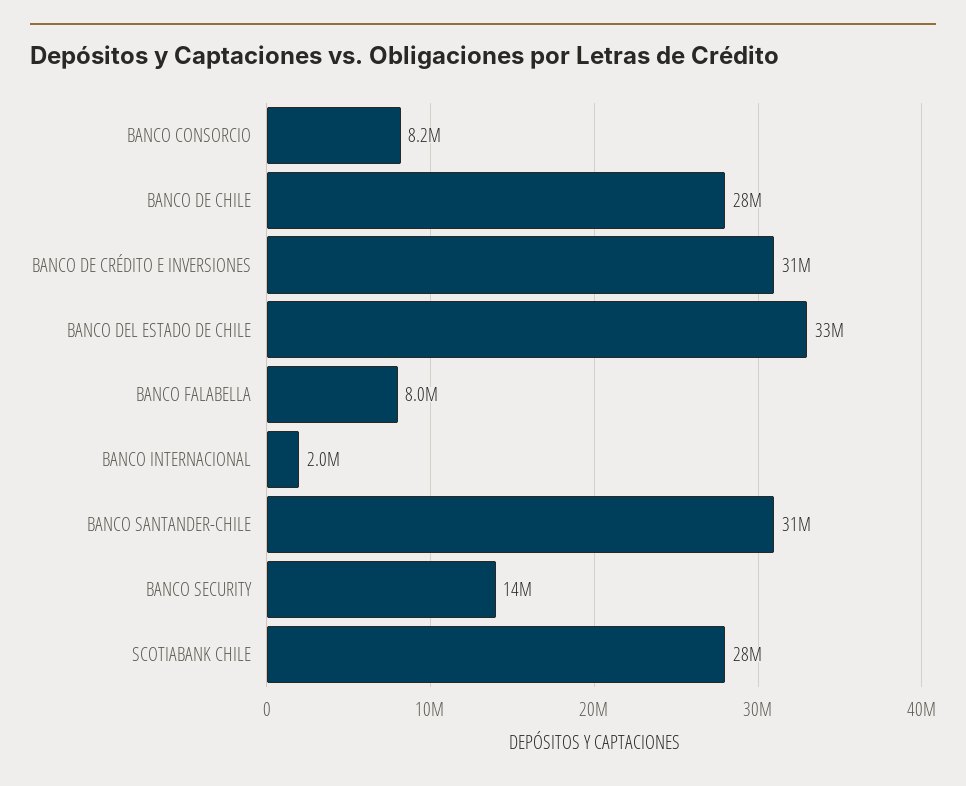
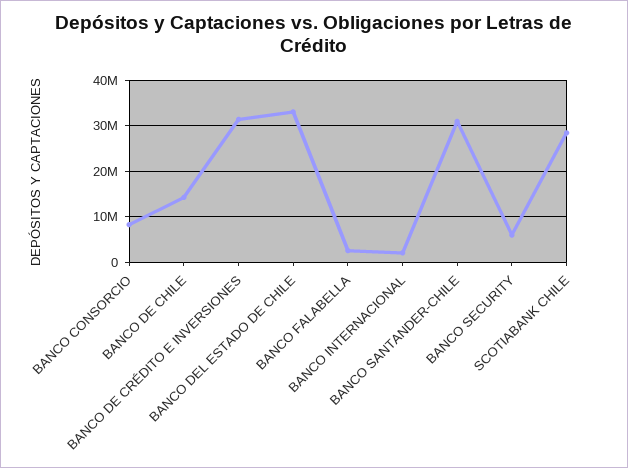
BANCO DE CHILE: 28000000 -> 14000000
BANCO FALABELLA: 8000000 -> 2000000
BANCO SECURITY: 14000000 -> 6000000

